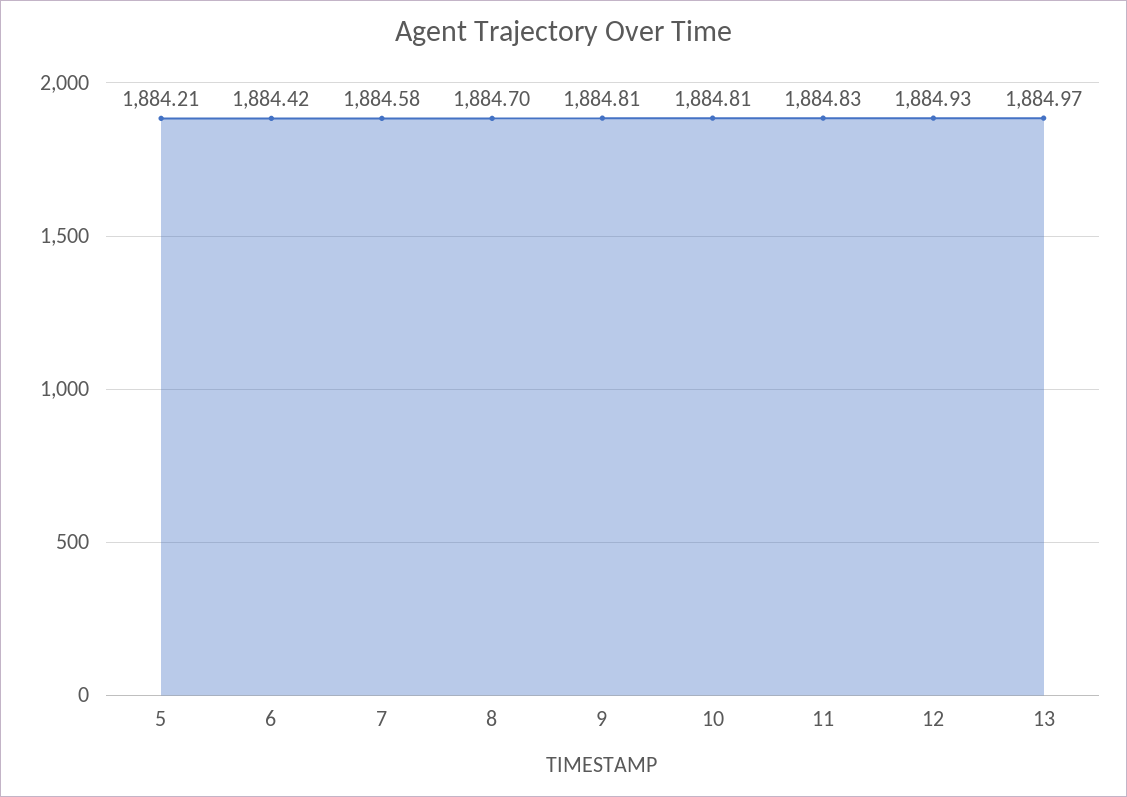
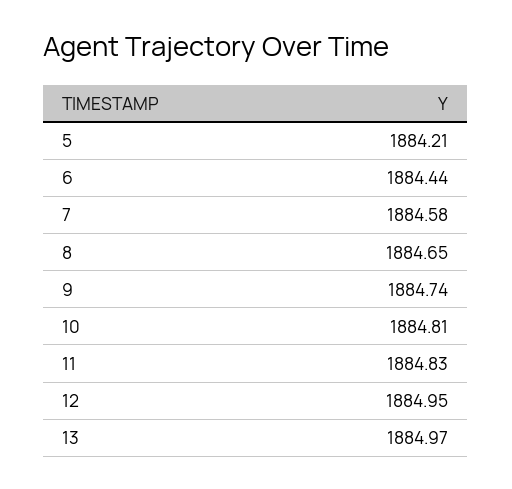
6: 1884.42 -> 1884.44
8: 1884.7 -> 1884.65
9: 1884.81 -> 1884.74
12: 1884.93 -> 1884.95

